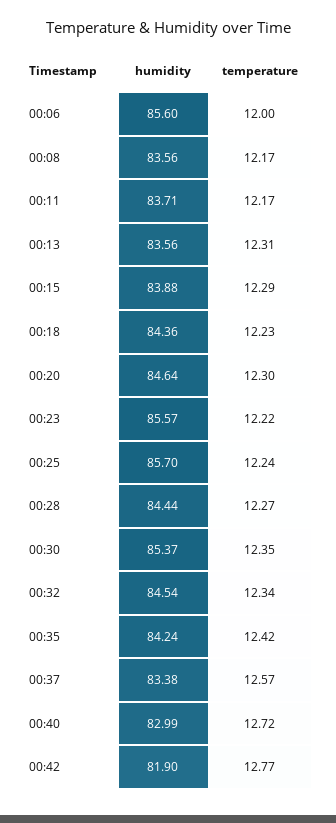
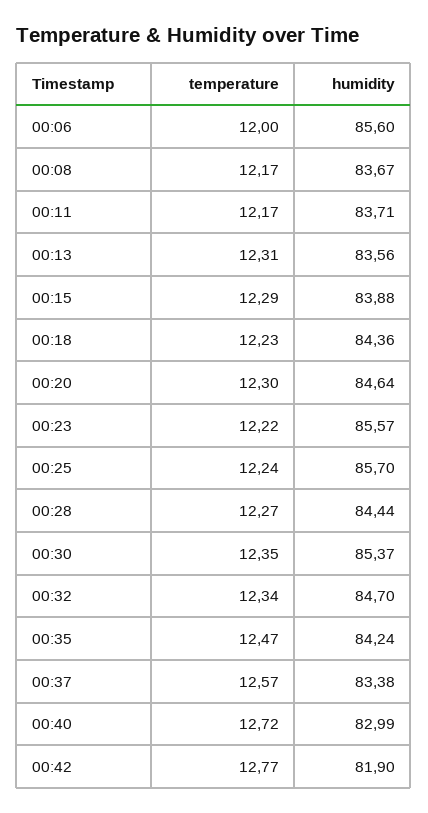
humidity, 00:08: 83.56 -> 83.67
humidity, 00:32: 84.54 -> 84.7
temperature, 00:35: 12.42 -> 12.47

